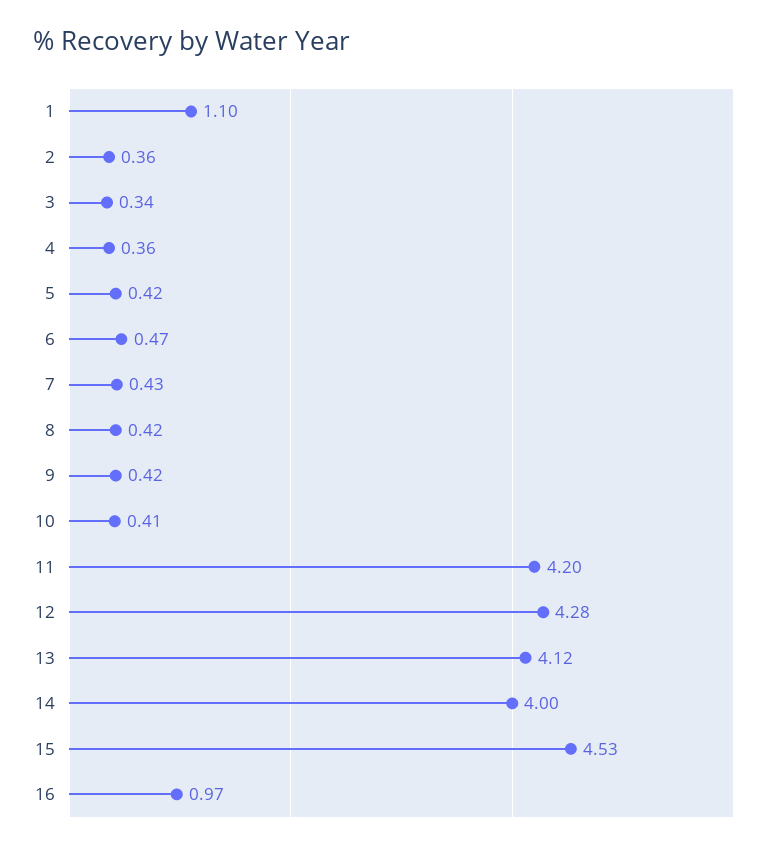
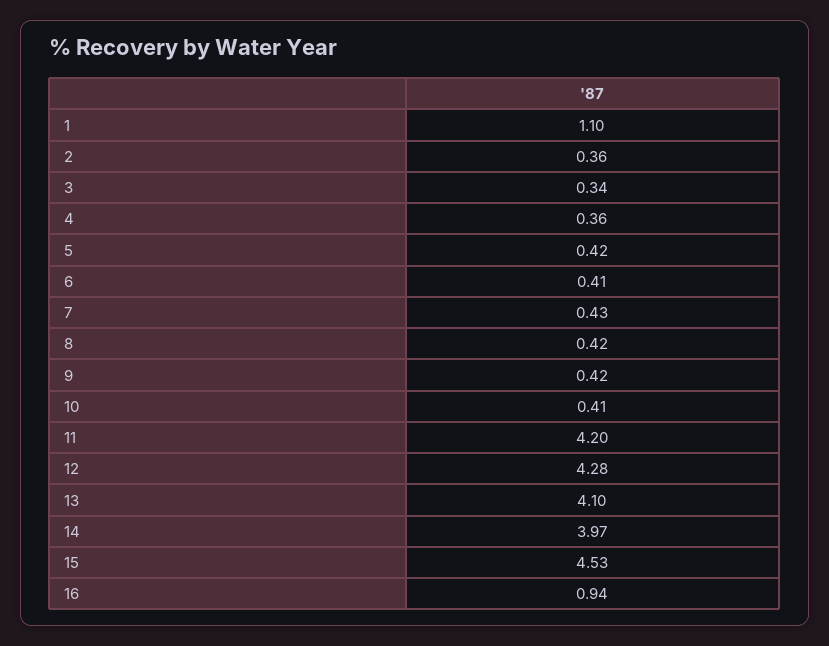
6: 0.47 -> 0.41
13: 4.12 -> 4.1
14: 4 -> 3.97
16: 0.97 -> 0.94

